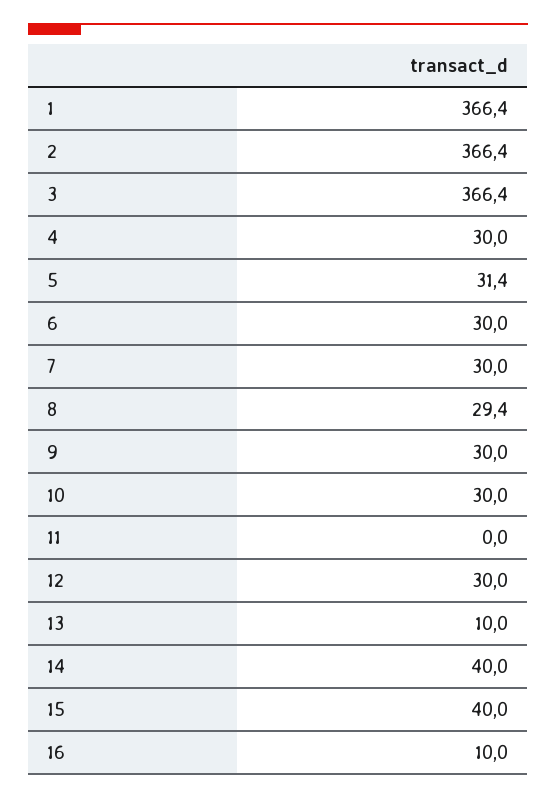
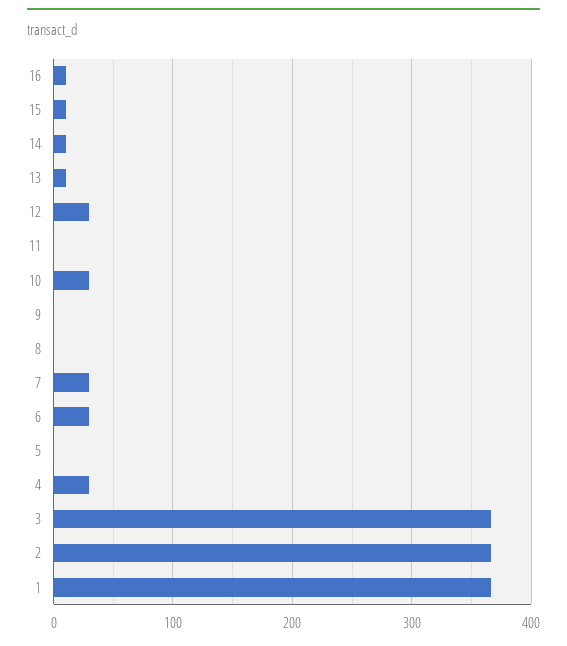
5: 31.4 -> 0
8: 29.4 -> 0
9: 30 -> 0
14: 40 -> 10
15: 40 -> 10

